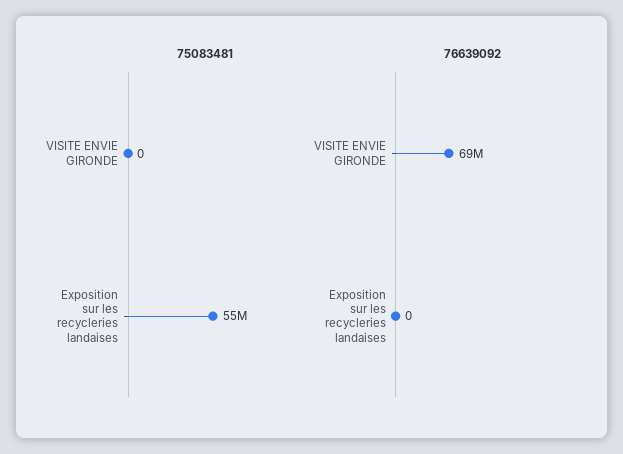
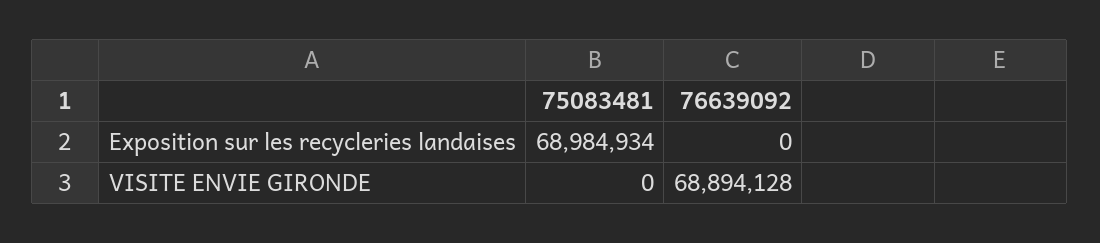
75083481, Exposition sur les recycleries landaises: 55000000 -> 68984934

